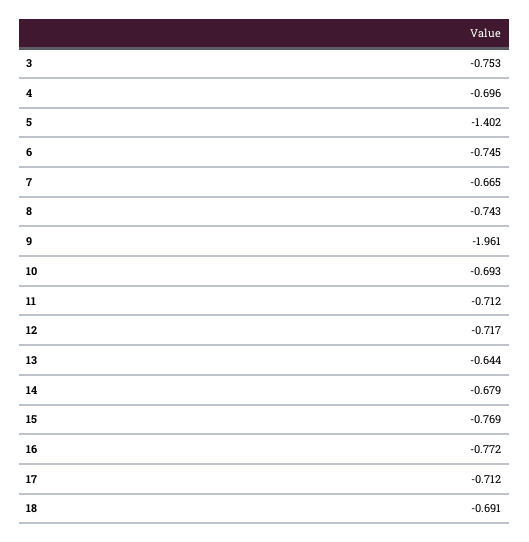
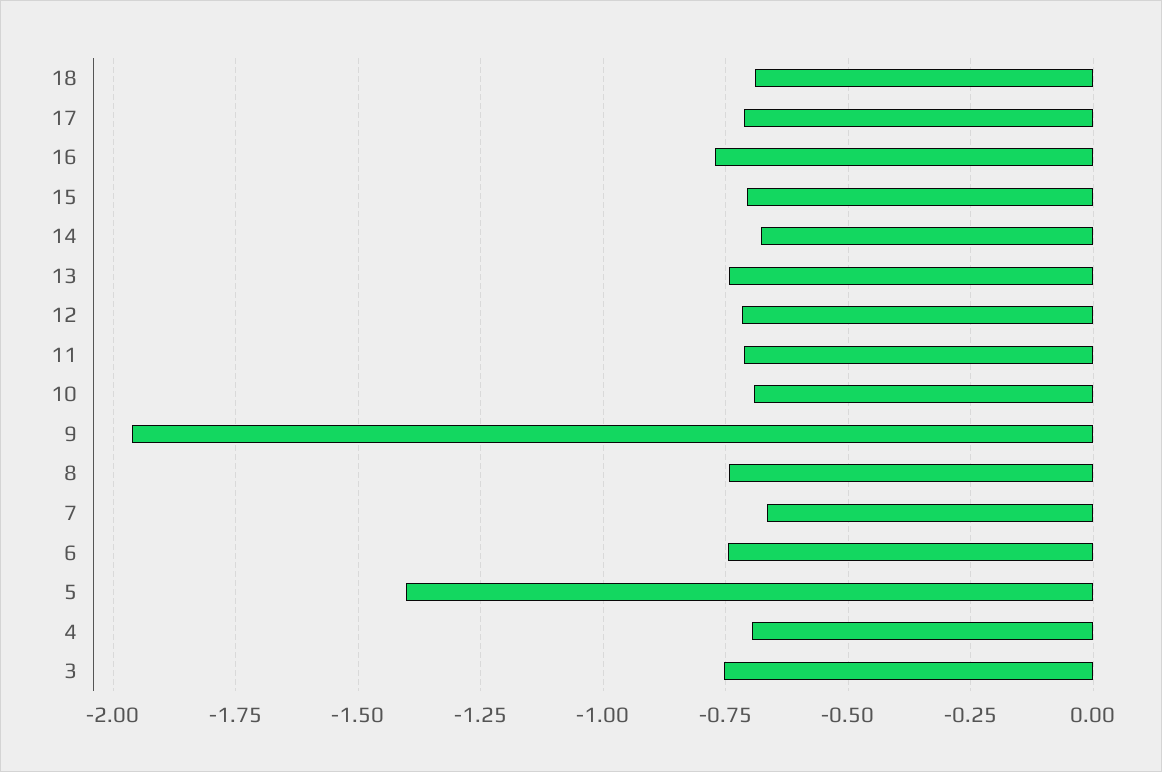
13: -0.644 -> -0.75
15: -0.769 -> -0.7

